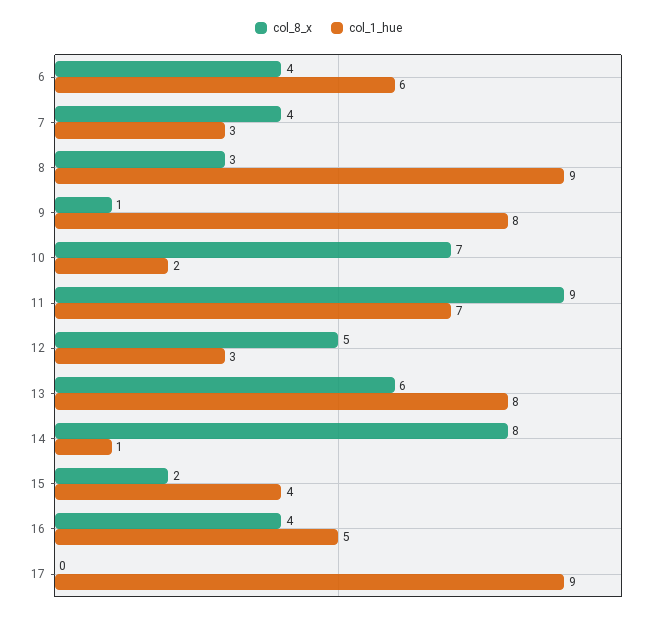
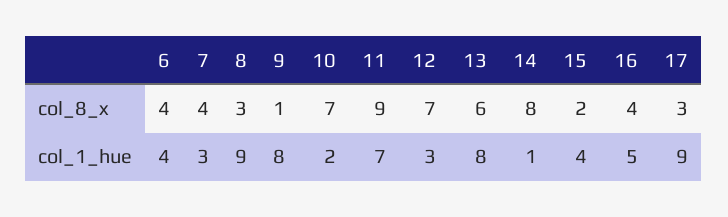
col_1_hue, 6: 6 -> 4
col_8_x, 12: 5 -> 7
col_8_x, 17: 0 -> 3

